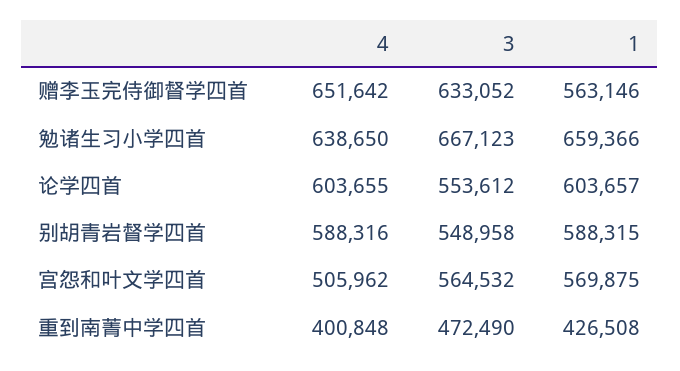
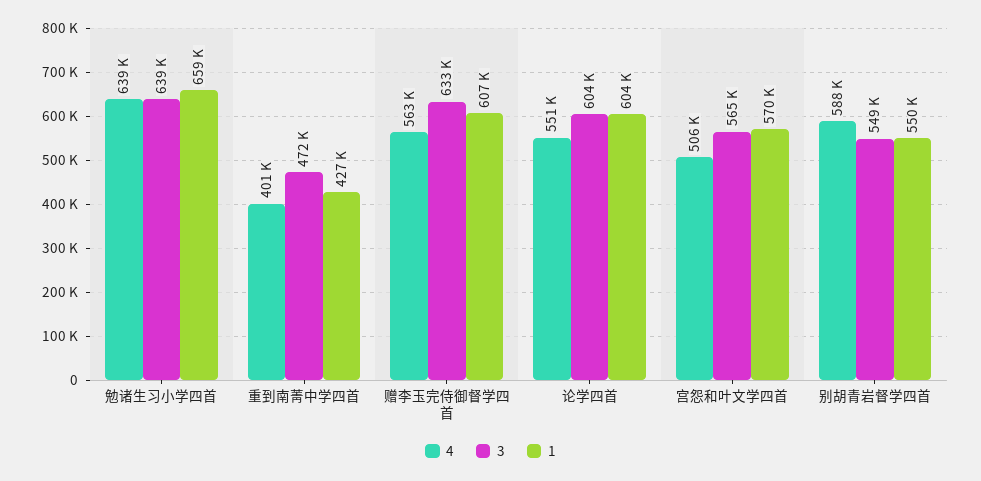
4, 赠李玉完侍御督学四首: 651642 -> 563000
1, 赠李玉完侍御督学四首: 563146 -> 607000
3, 勉诸生习小学四首: 667123 -> 639000
4, 论学四首: 603655 -> 551000
3, 论学四首: 553612 -> 604000
1, 别胡青岩督学四首: 588315 -> 550000

